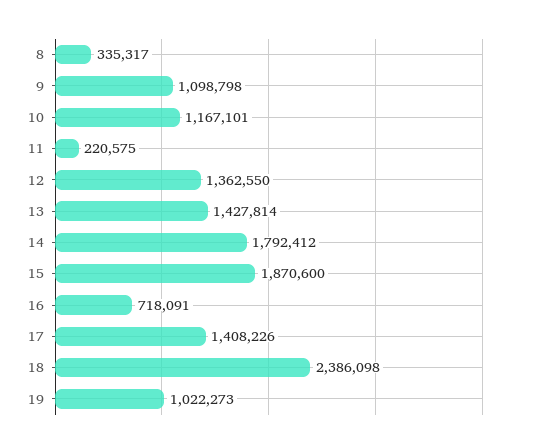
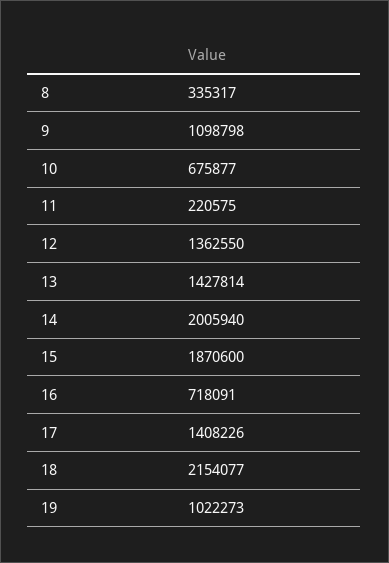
10: 1167101 -> 675877
14: 1792412 -> 2005940
18: 2386098 -> 2154077

